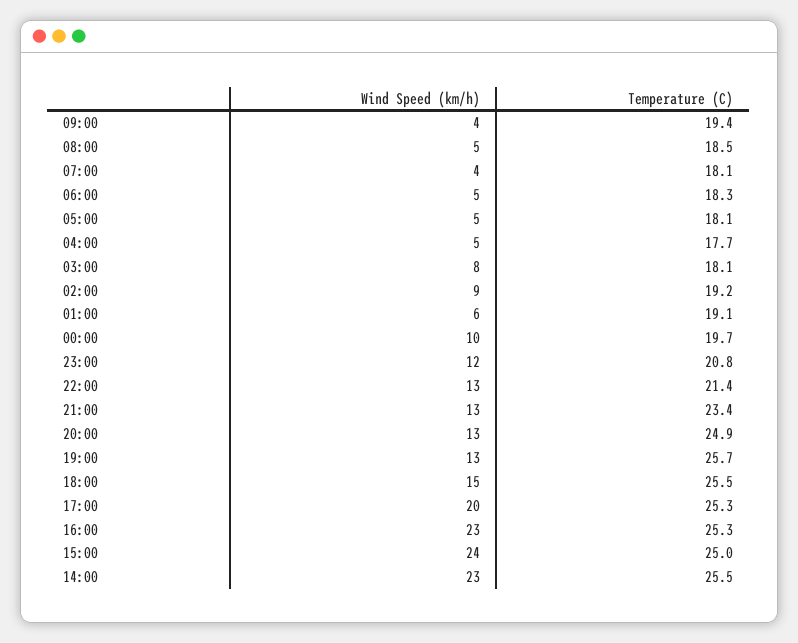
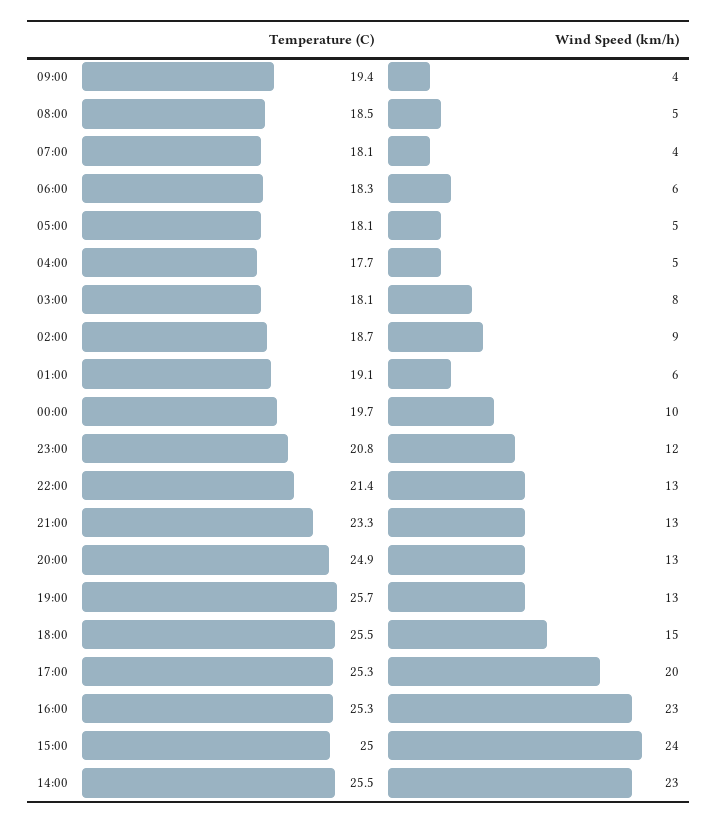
Wind Speed (km/h), 06:00: 5 -> 6
Temperature (C), 02:00: 19.2 -> 18.7
Temperature (C), 21:00: 23.4 -> 23.3

